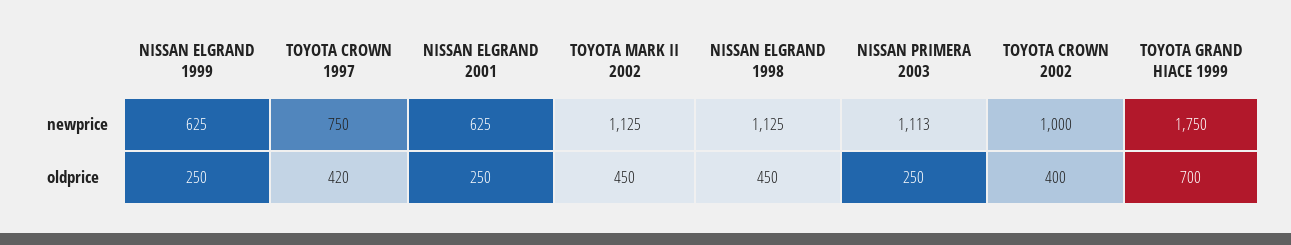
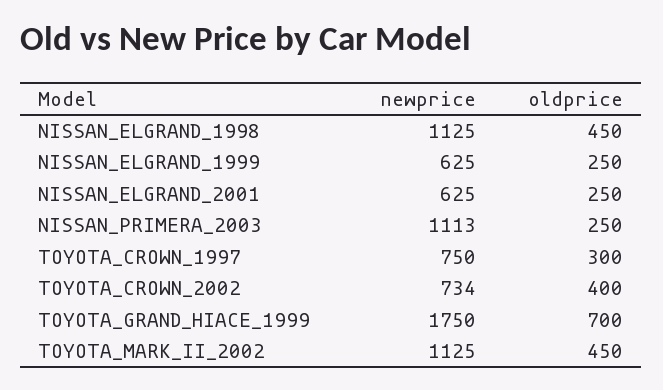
TOYOTA CROWN 2002, newprice: 1000 -> 734
TOYOTA CROWN 1997, oldprice: 420 -> 300

